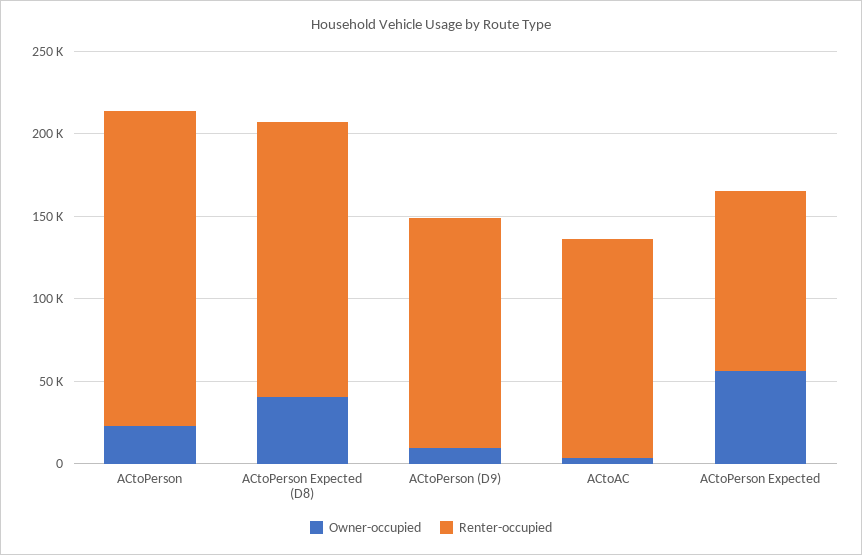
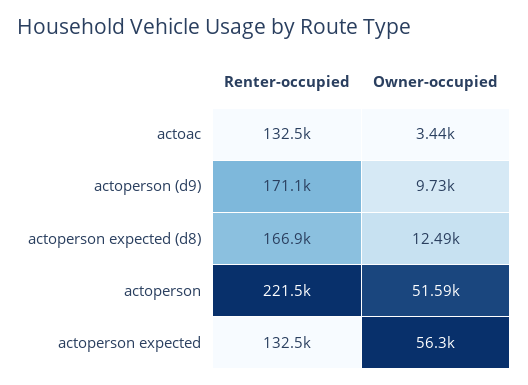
Owner-occupied, ACtoPerson: 20000 -> 51590
Renter-occupied, ACtoPerson: 190000 -> 221500
Owner-occupied, ACtoPerson Expected (D8): 40000 -> 12490
Renter-occupied, ACtoPerson (D9): 140000 -> 171100
Renter-occupied, ACtoPerson Expected: 110000 -> 132500

